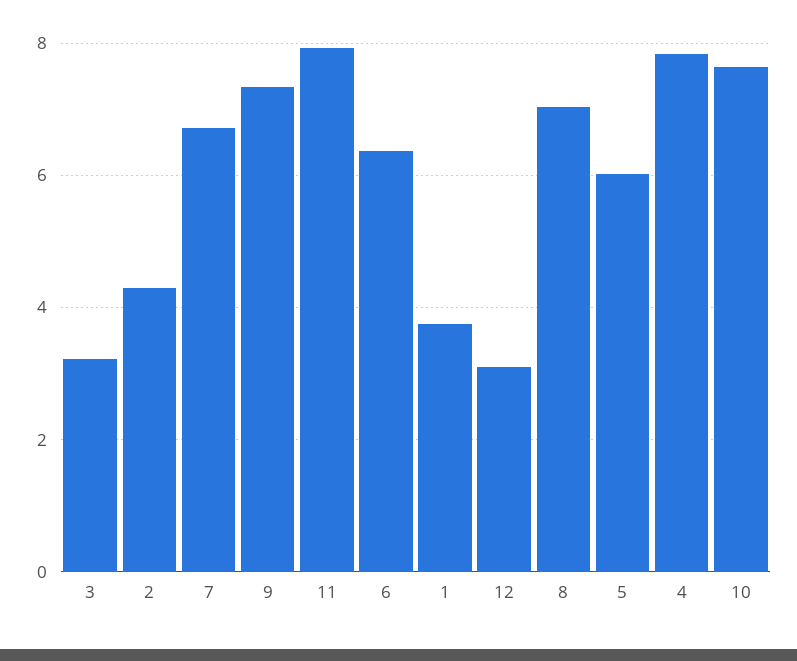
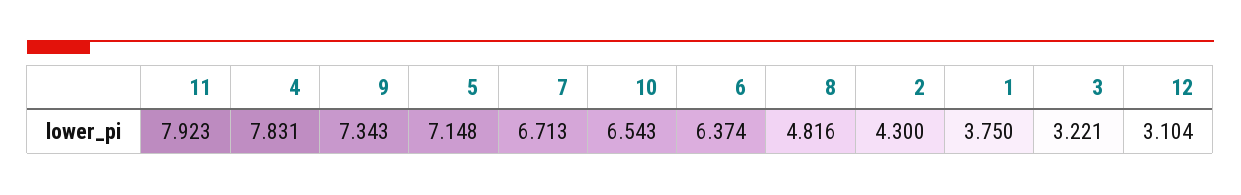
8: 7 -> 4.816
5: 6 -> 7.148
10: 7.6 -> 6.543

